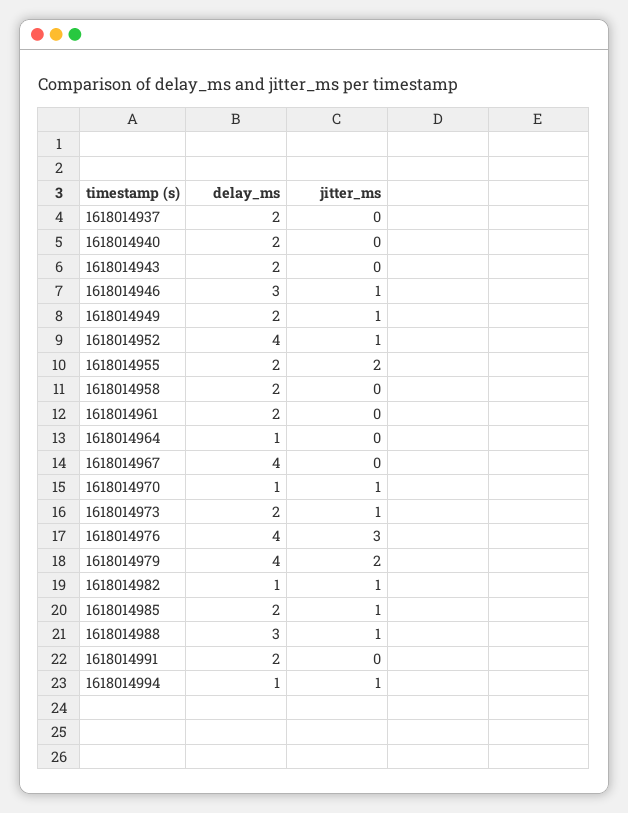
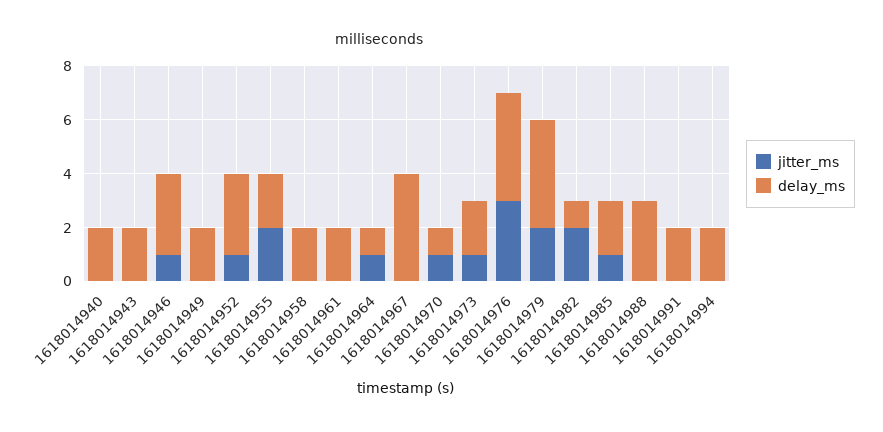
delay_ms, 1618014937: 2 -> none
jitter_ms, 1618014937: 0 -> none
jitter_ms, 1618014949: 1 -> 0
delay_ms, 1618014952: 4 -> 3
jitter_ms, 1618014964: 0 -> 1
jitter_ms, 1618014982: 1 -> 2
jitter_ms, 1618014988: 1 -> 0
delay_ms, 1618014994: 1 -> 2
jitter_ms, 1618014994: 1 -> 0

